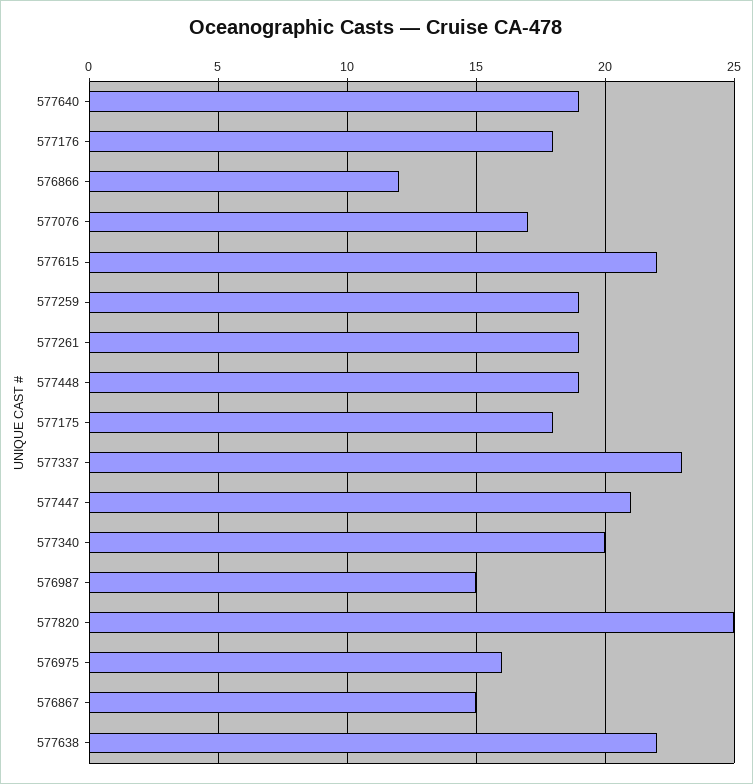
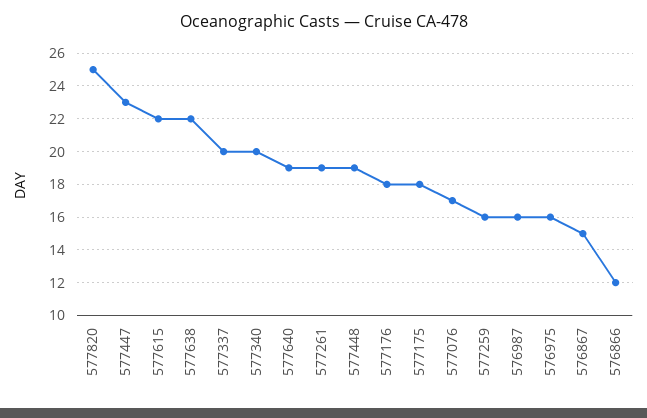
577259: 19 -> 16
577337: 23 -> 20
577447: 21 -> 23
576987: 15 -> 16

